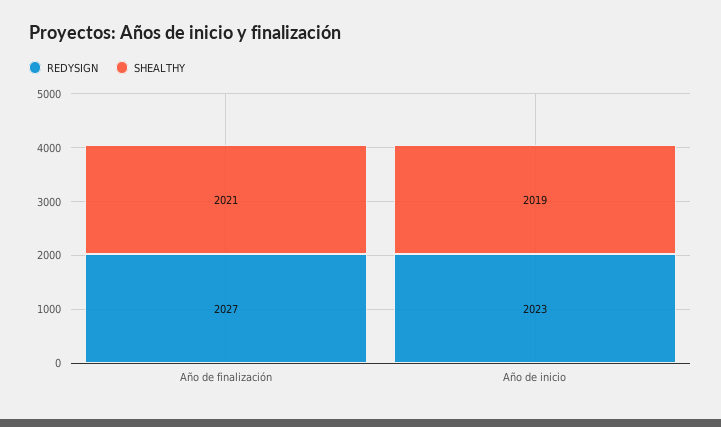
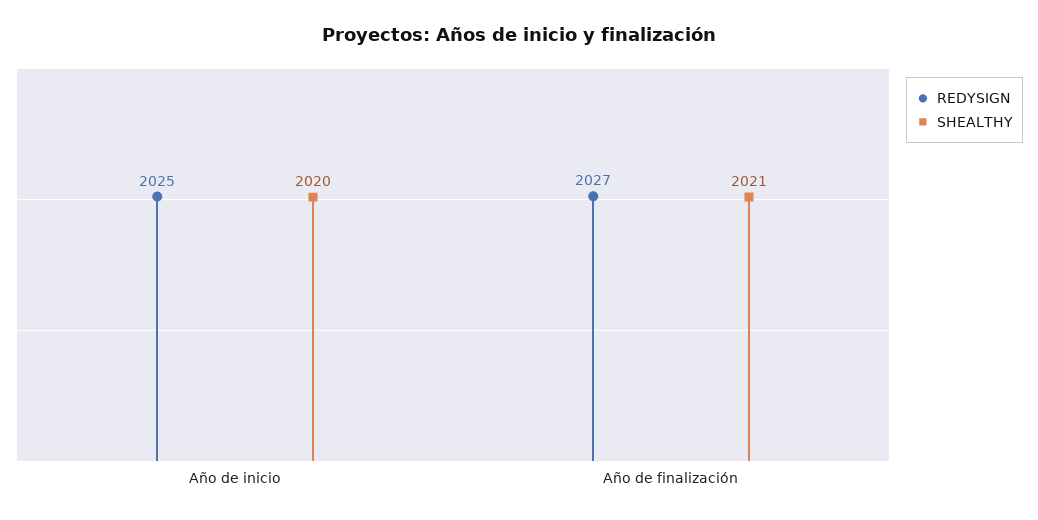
REDYSIGN, Año de inicio: 2023 -> 2025
SHEALTHY, Año de inicio: 2019 -> 2020

